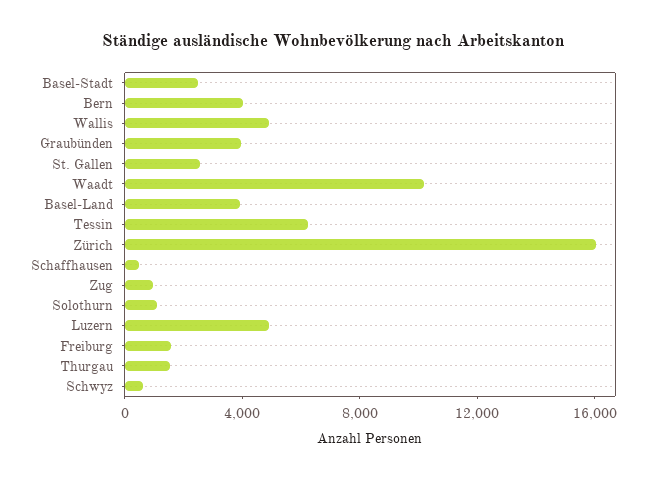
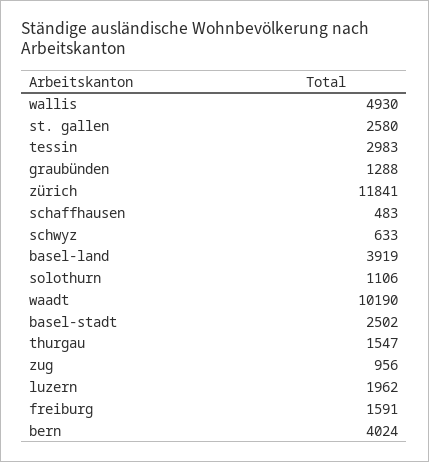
Graubünden: 4000 -> 1288
Tessin: 6000 -> 2983
Zürich: 16000 -> 11841
Luzern: 5000 -> 1962

